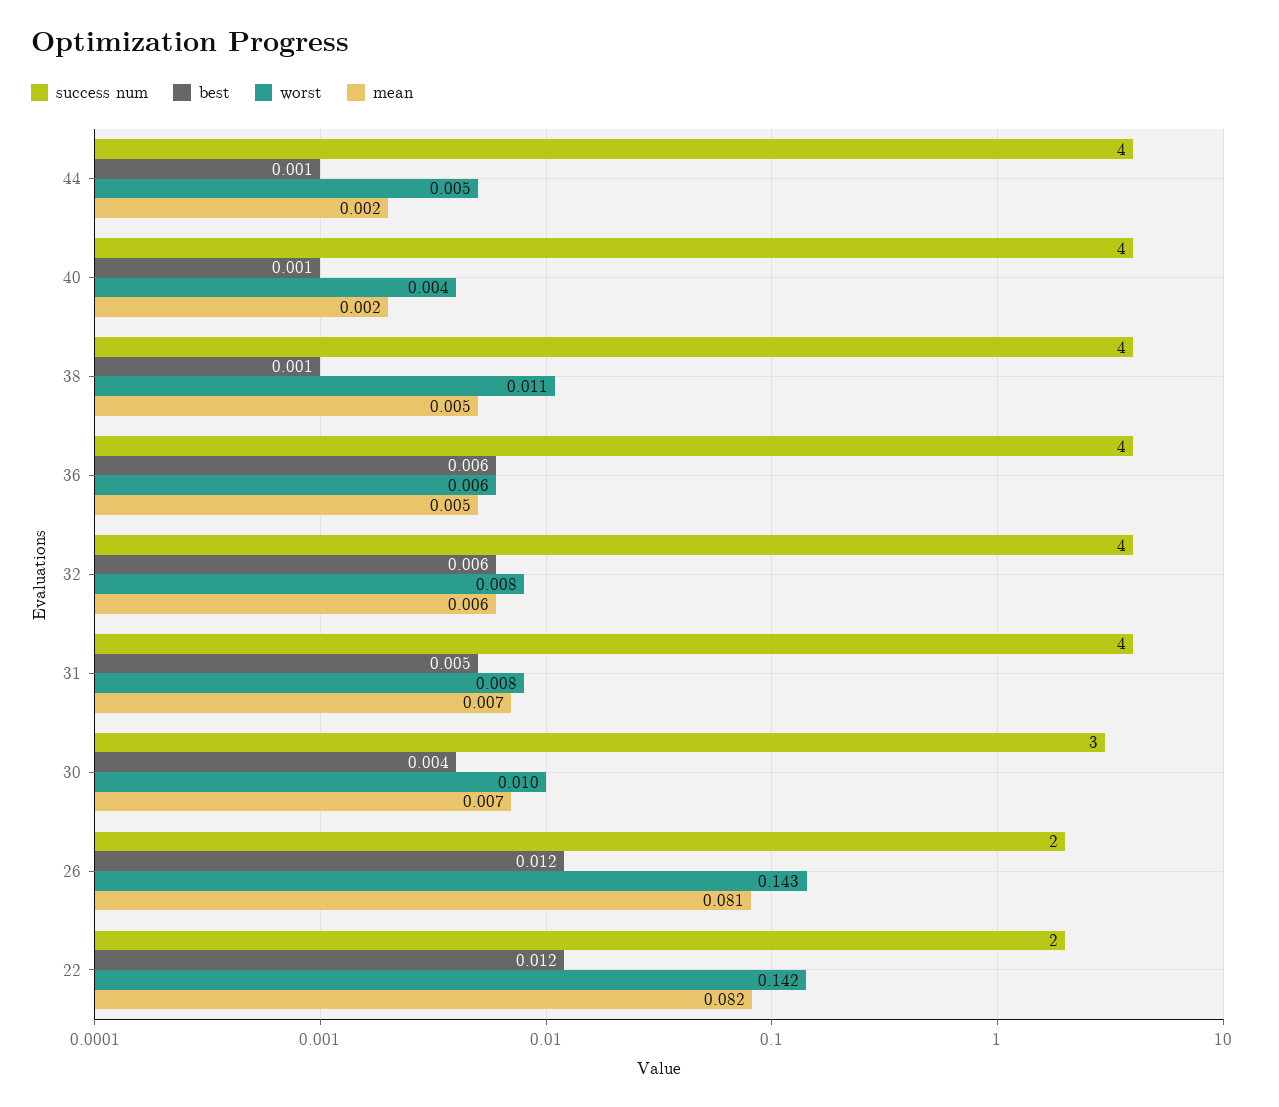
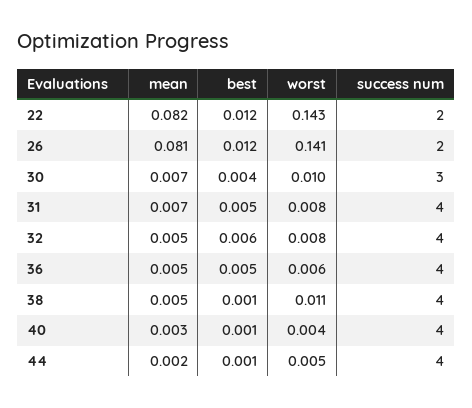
mean, 40: 0.002 -> 0.003
best, 36: 0.006 -> 0.005
mean, 32: 0.006 -> 0.005
worst, 26: 0.143 -> 0.141
worst, 22: 0.142 -> 0.143

